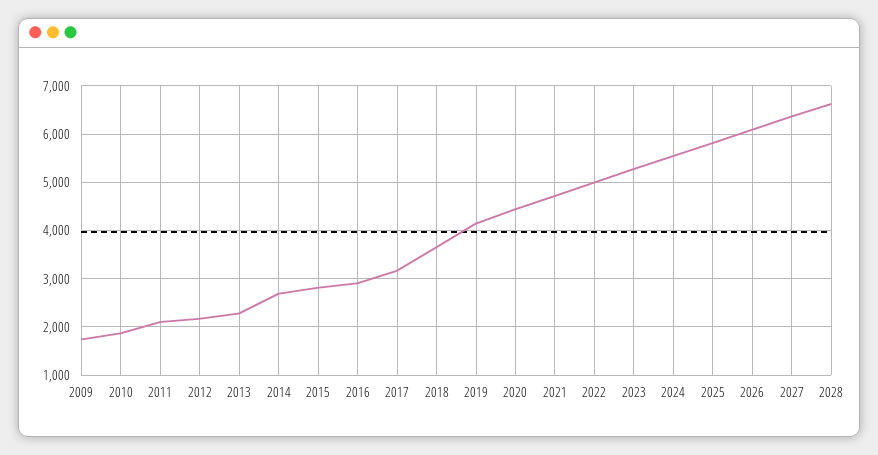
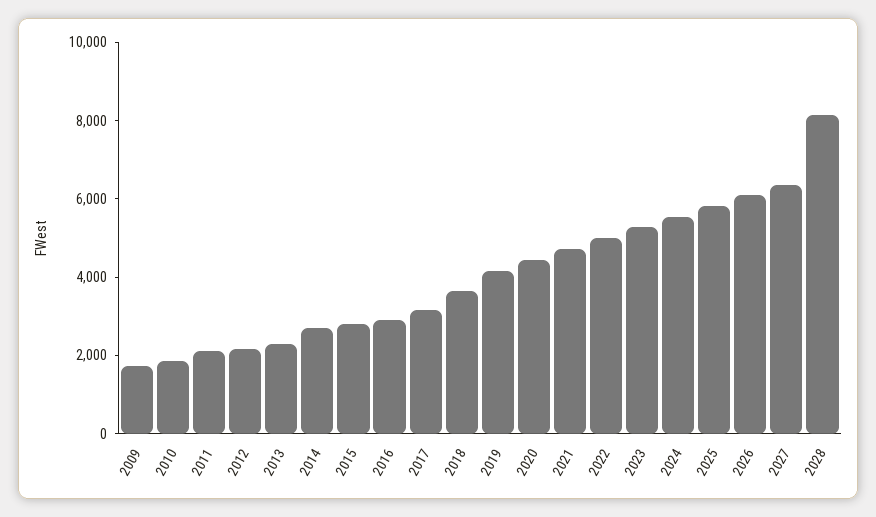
2028: 6600 -> 8000

